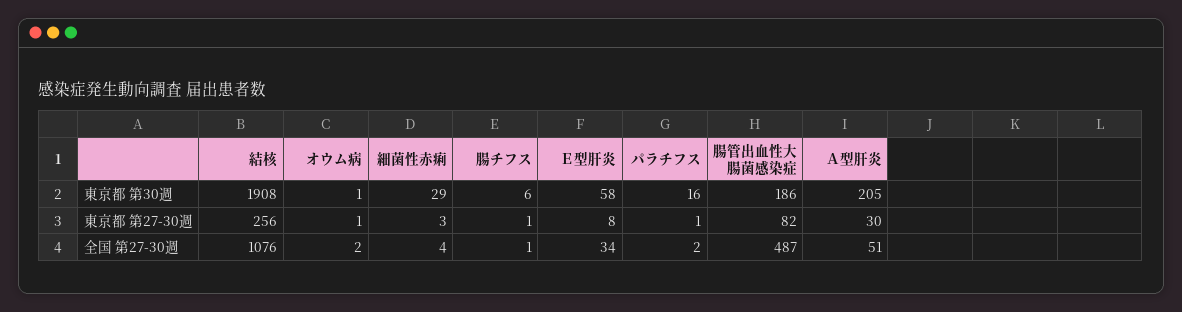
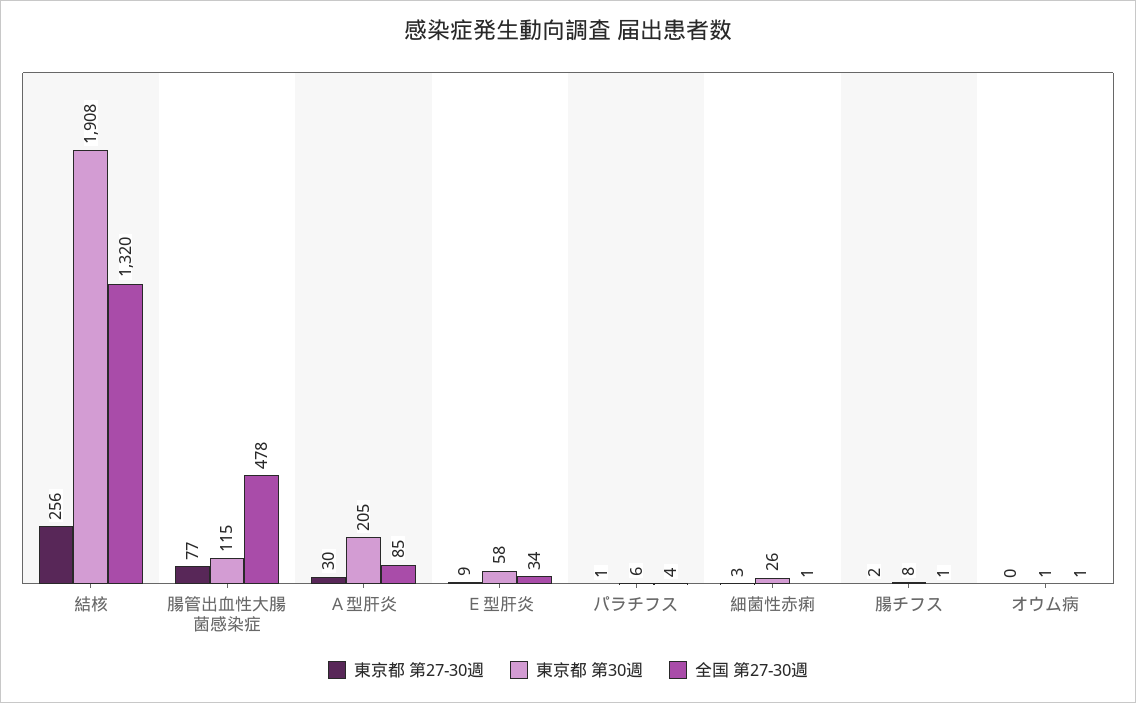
東京都 第30週, 細菌性赤痢: 29 -> 26
東京都 第30週, 腸チフス: 6 -> 8
東京都 第30週, パラチフス: 16 -> 6
東京都 第30週, 腸管出血性大腸菌感染症: 186 -> 115
東京都 第27-30週, オウム病: 1 -> 0
東京都 第27-30週, 腸チフス: 1 -> 2
東京都 第27-30週, Ｅ型肝炎: 8 -> 9
東京都 第27-30週, 腸管出血性大腸菌感染症: 82 -> 77
全国 第27-30週, 結核: 1076 -> 1320
全国 第27-30週, オウム病: 2 -> 1
全国 第27-30週, 細菌性赤痢: 4 -> 1
全国 第27-30週, パラチフス: 2 -> 4
全国 第27-30週, 腸管出血性大腸菌感染症: 487 -> 478
全国 第27-30週, Ａ型肝炎: 51 -> 85

